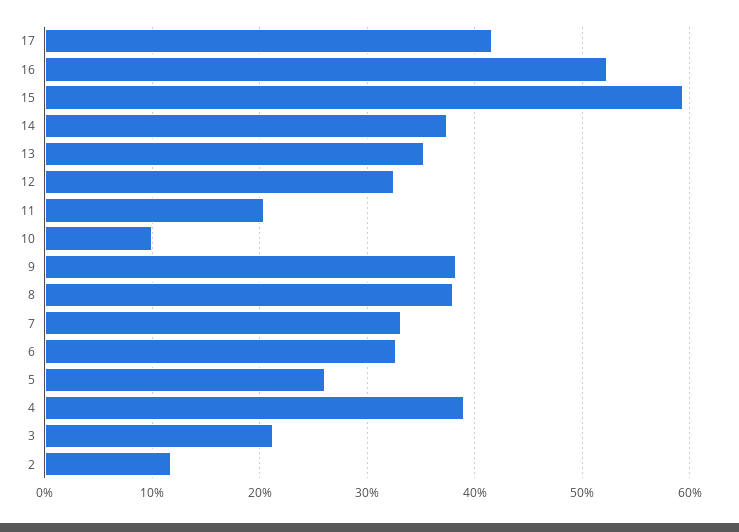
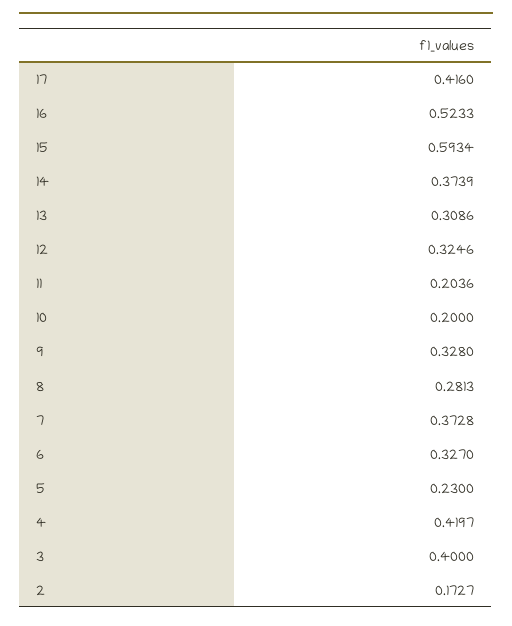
13: 0.35 -> 0.3086
10: 0.1 -> 0.2
9: 0.38 -> 0.328
8: 0.38 -> 0.2813
7: 0.33 -> 0.3728
5: 0.26 -> 0.23
4: 0.39 -> 0.4197
3: 0.21 -> 0.4
2: 0.12 -> 0.1727

